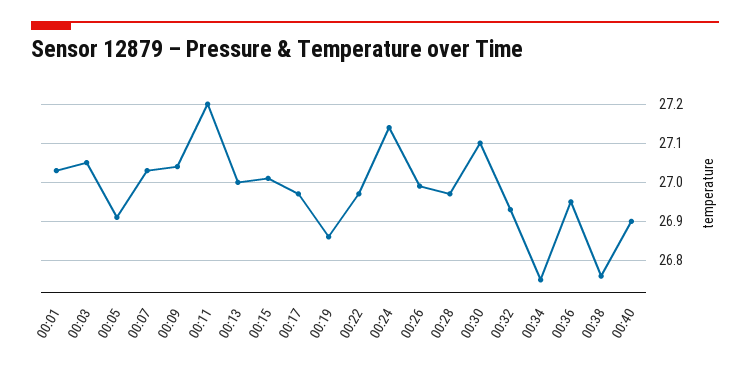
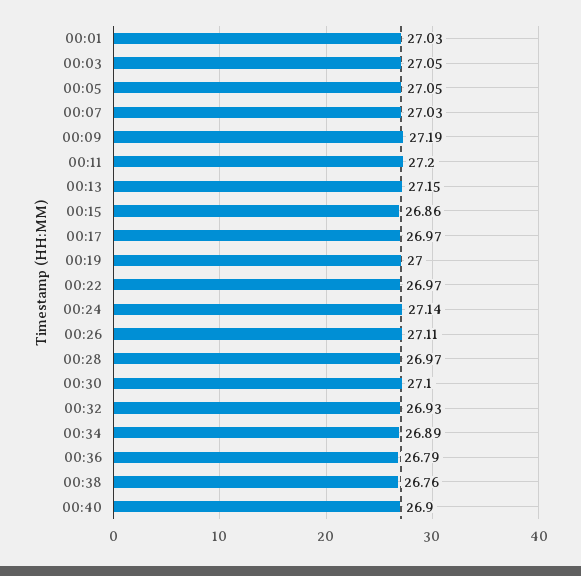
00:05: 26.9 -> 27.05
00:09: 27.05 -> 27.19
00:13: 27 -> 27.15
00:15: 27 -> 26.86
00:19: 26.85 -> 27
00:26: 27 -> 27.11
00:34: 26.75 -> 26.89
00:36: 26.95 -> 26.79

